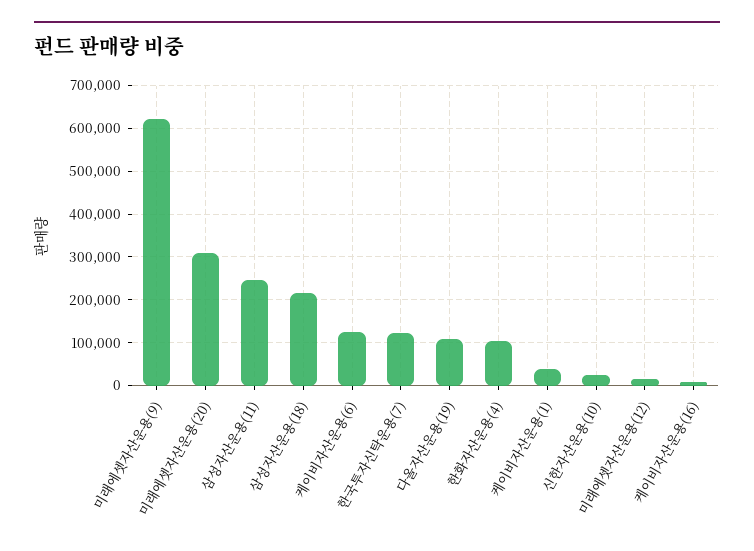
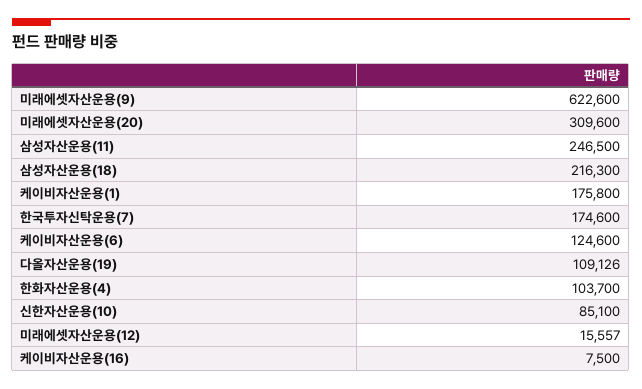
한국투자신탁운용(7): 120000 -> 174600
케이비자산운용(1): 40000 -> 175800
신한자산운용(10): 20000 -> 85100

